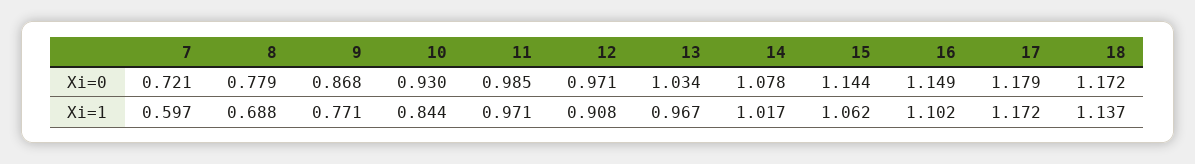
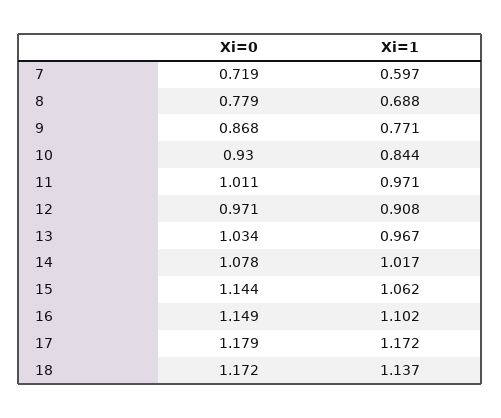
7, Xi=0: 0.721 -> 0.719
11, Xi=0: 0.985 -> 1.011

